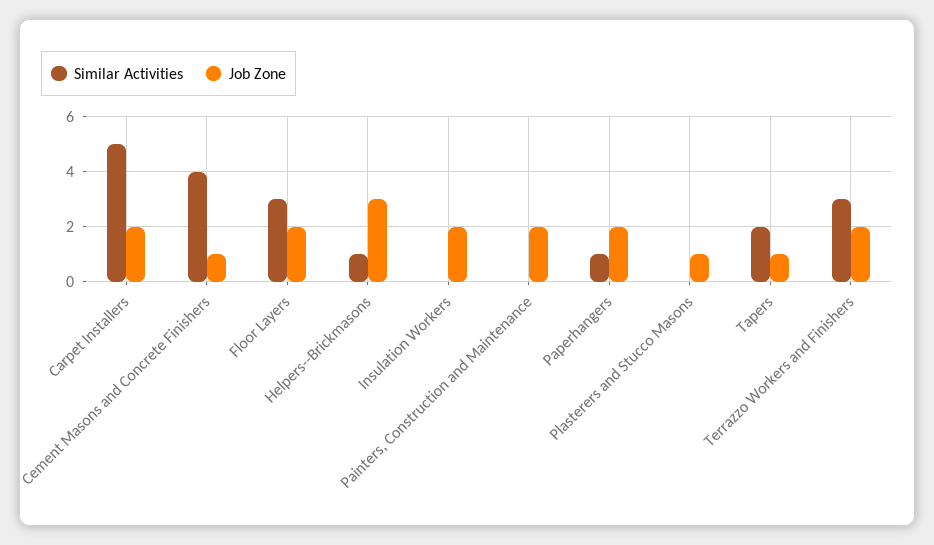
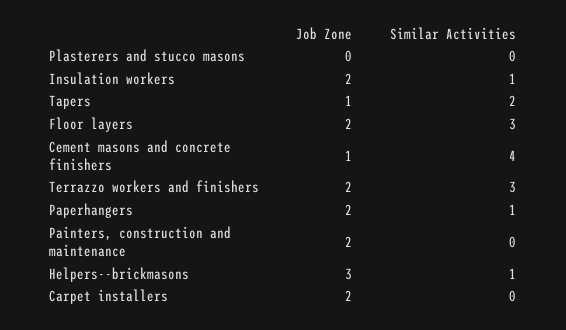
Similar Activities, Carpet Installers: 5 -> 0
Similar Activities, Insulation Workers: 0 -> 1
Job Zone, Plasterers and Stucco Masons: 1 -> 0

